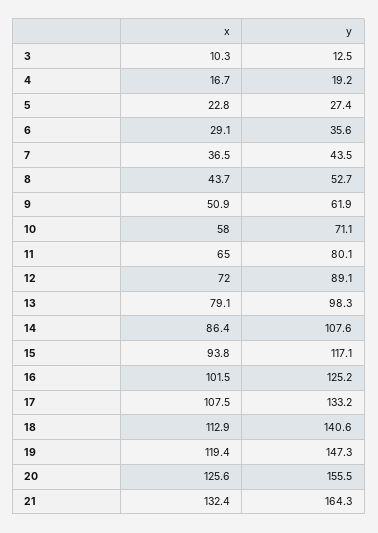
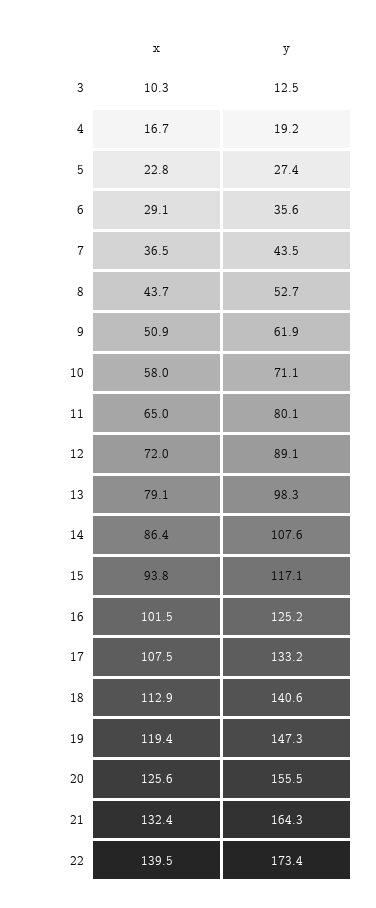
x, 22: none -> 139.5
y, 22: none -> 173.4

